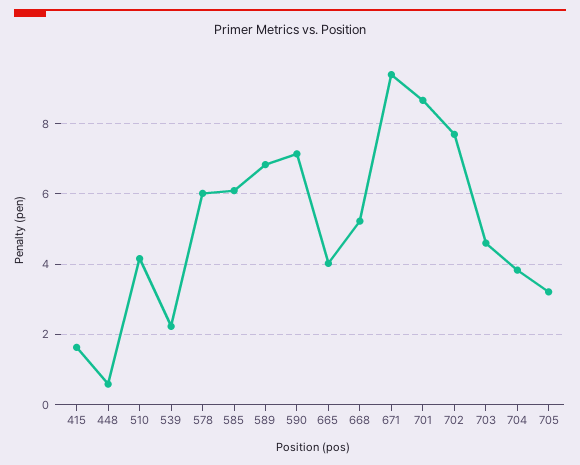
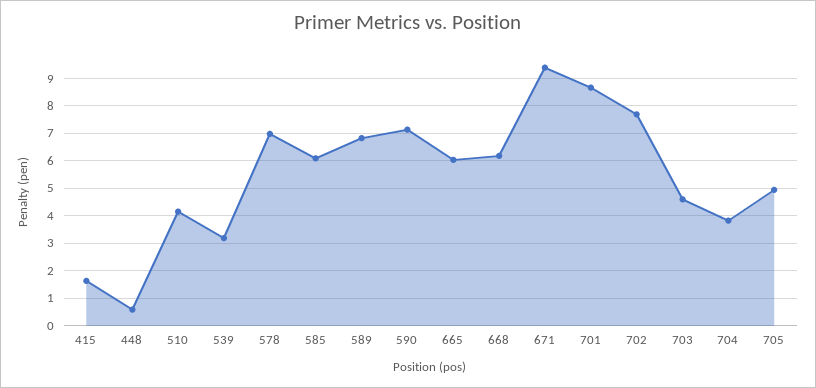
539: 2.2 -> 3.25
578: 6 -> 7
665: 4 -> 6
668: 5.2 -> 6.25
705: 3.2 -> 5

